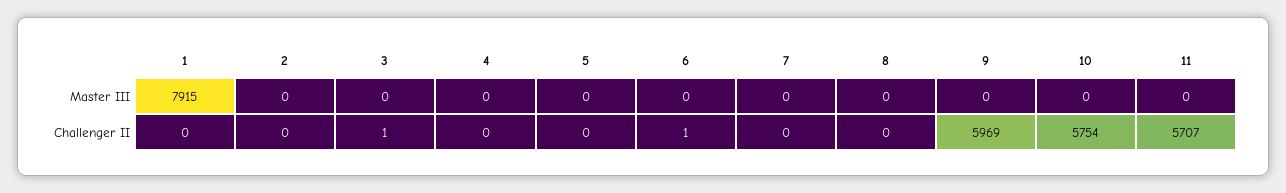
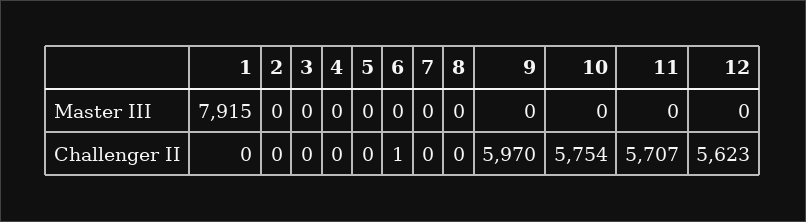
3, Challenger II: 1 -> 0
9, Challenger II: 5969 -> 5970
12, Master III: none -> 0
12, Challenger II: none -> 5623

